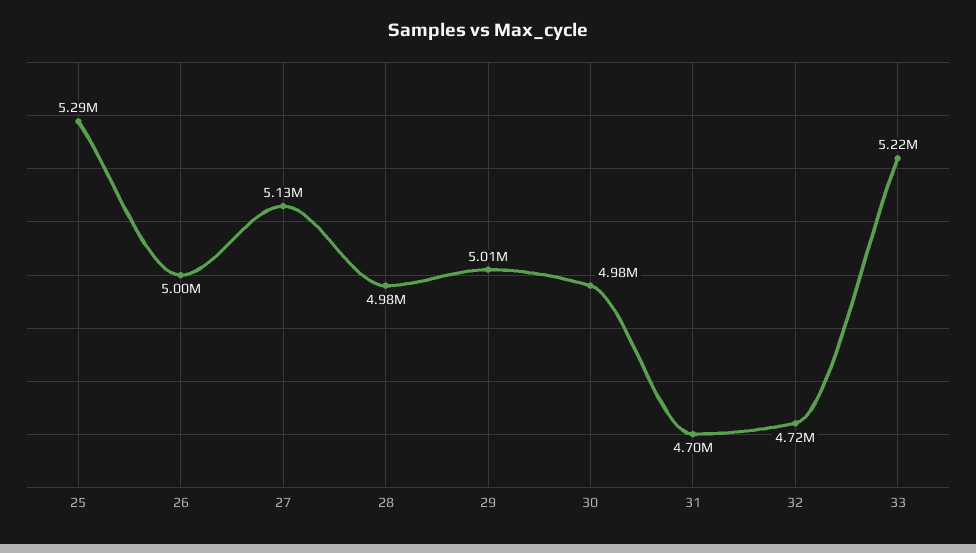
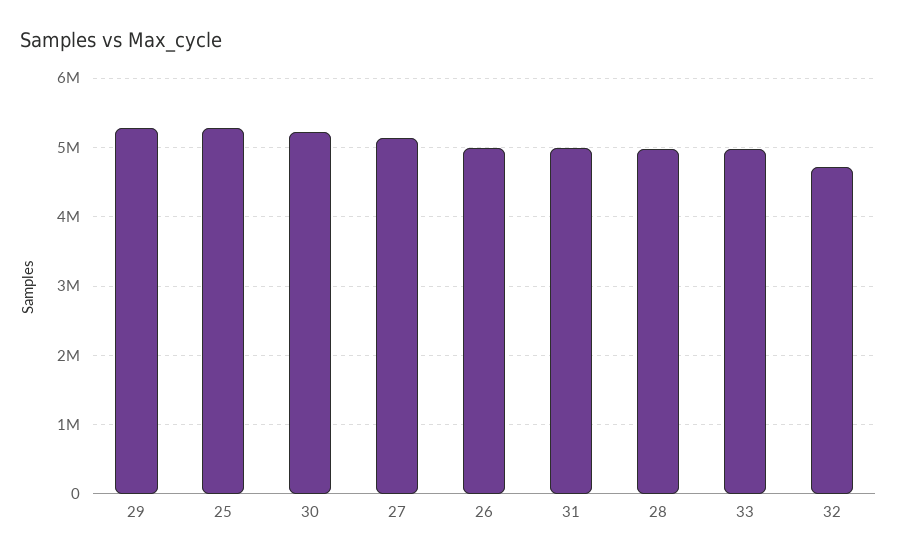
29: 5010000 -> 5300000
30: 4980000 -> 5200000
31: 4700000 -> 5000000
33: 5220000 -> 5000000

